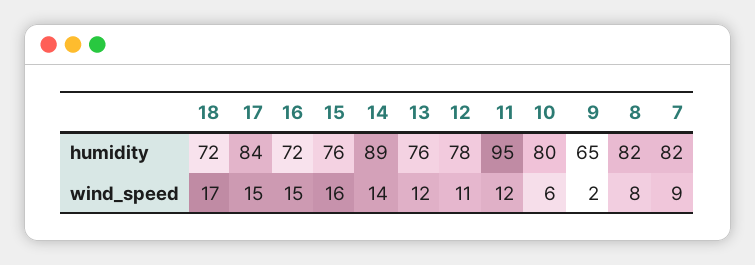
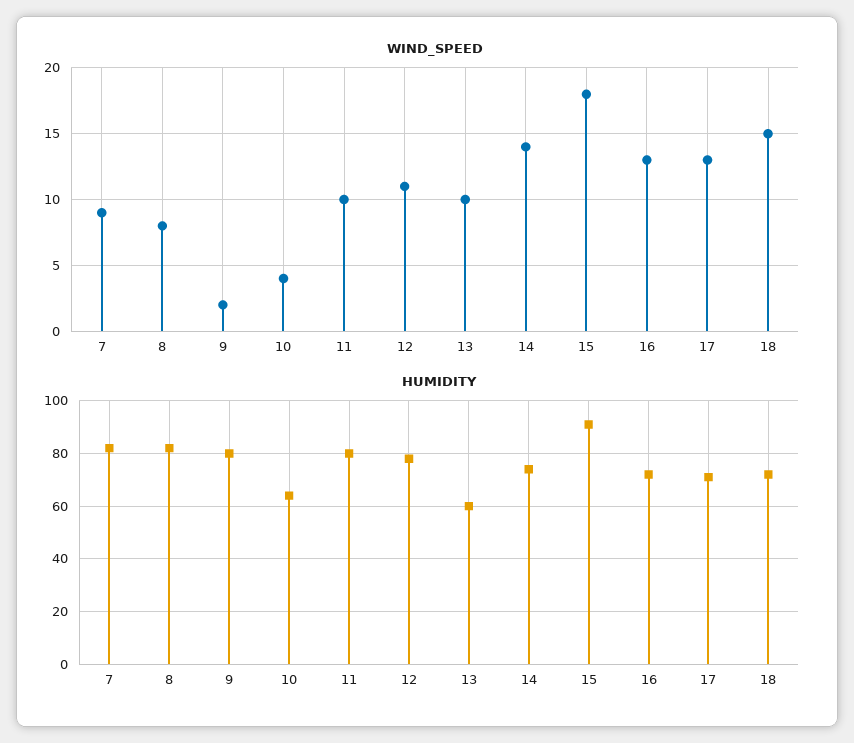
humidity, 17: 84 -> 70
humidity, 15: 76 -> 90
humidity, 14: 89 -> 75
humidity, 13: 76 -> 60
humidity, 11: 95 -> 80
humidity, 10: 80 -> 65
humidity, 9: 65 -> 80
wind_speed, 18: 17 -> 15
wind_speed, 17: 15 -> 13
wind_speed, 16: 15 -> 13
wind_speed, 15: 16 -> 18
wind_speed, 13: 12 -> 10
wind_speed, 11: 12 -> 10
wind_speed, 10: 6 -> 4

